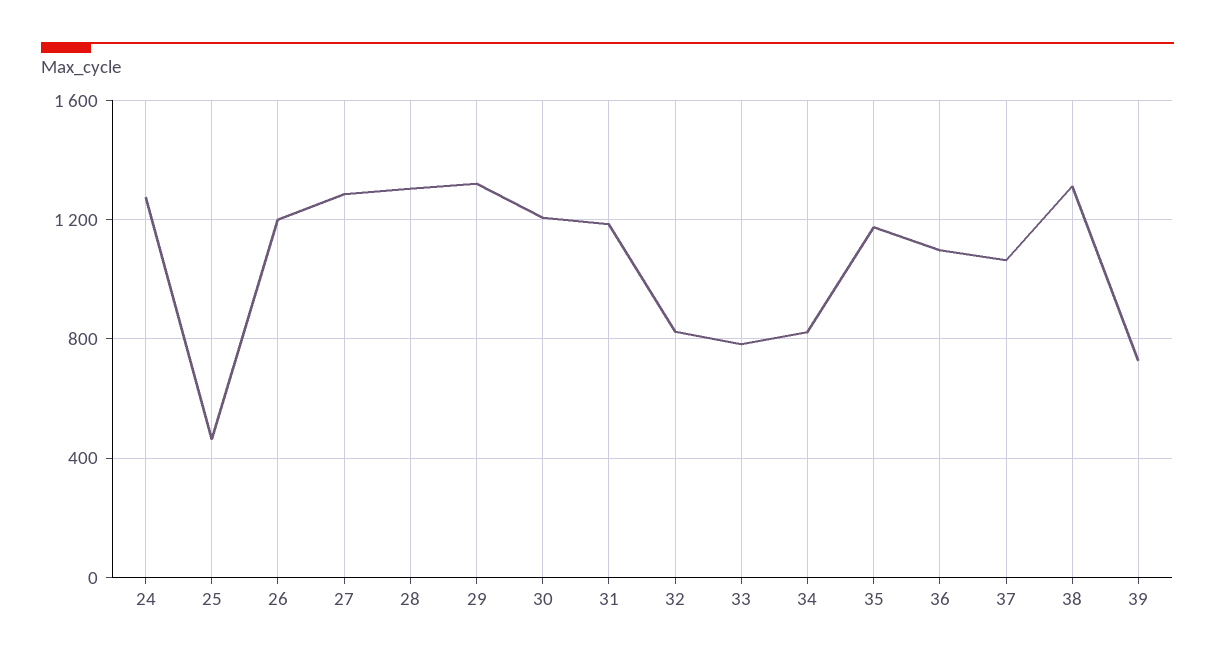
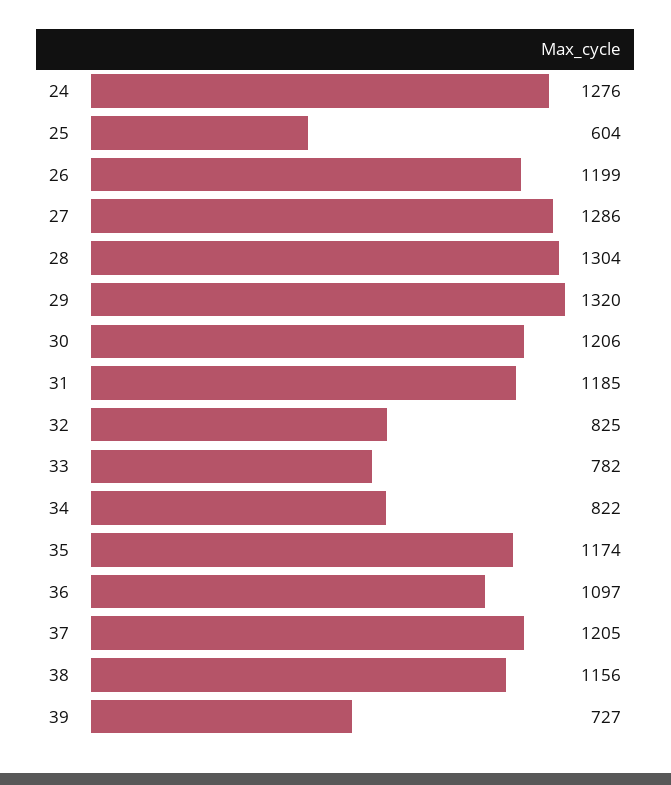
25: 450 -> 604
37: 1050 -> 1205
38: 1300 -> 1156

